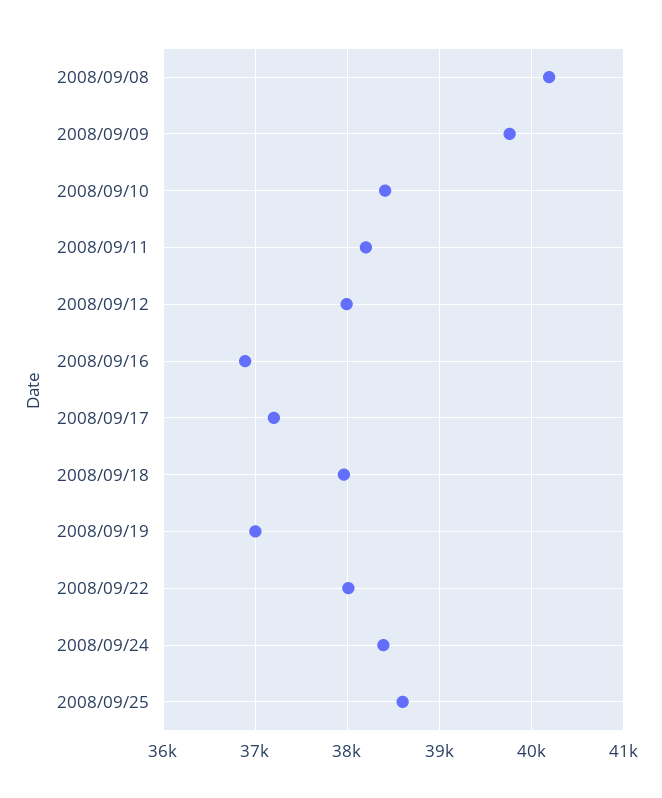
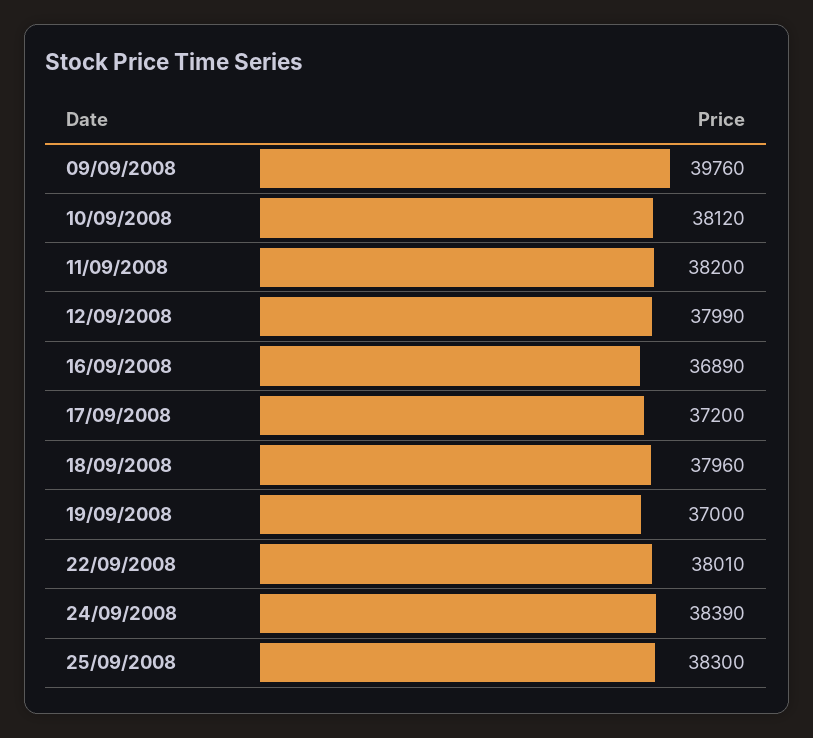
2008/09/08: 40200 -> none
2008/09/10: 38400 -> 38120
2008/09/25: 38600 -> 38300

